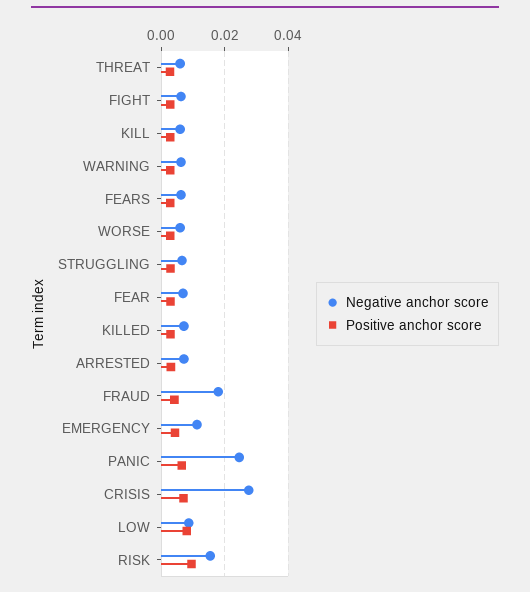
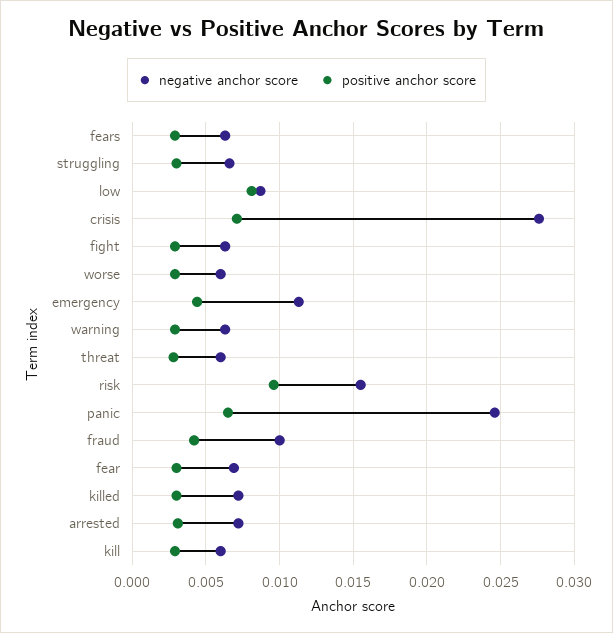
Negative anchor score, FRAUD: 0.018 -> 0.01

